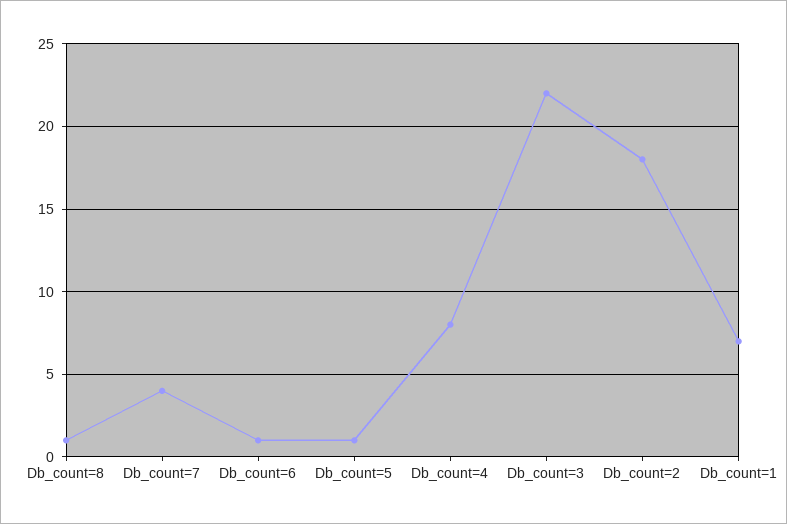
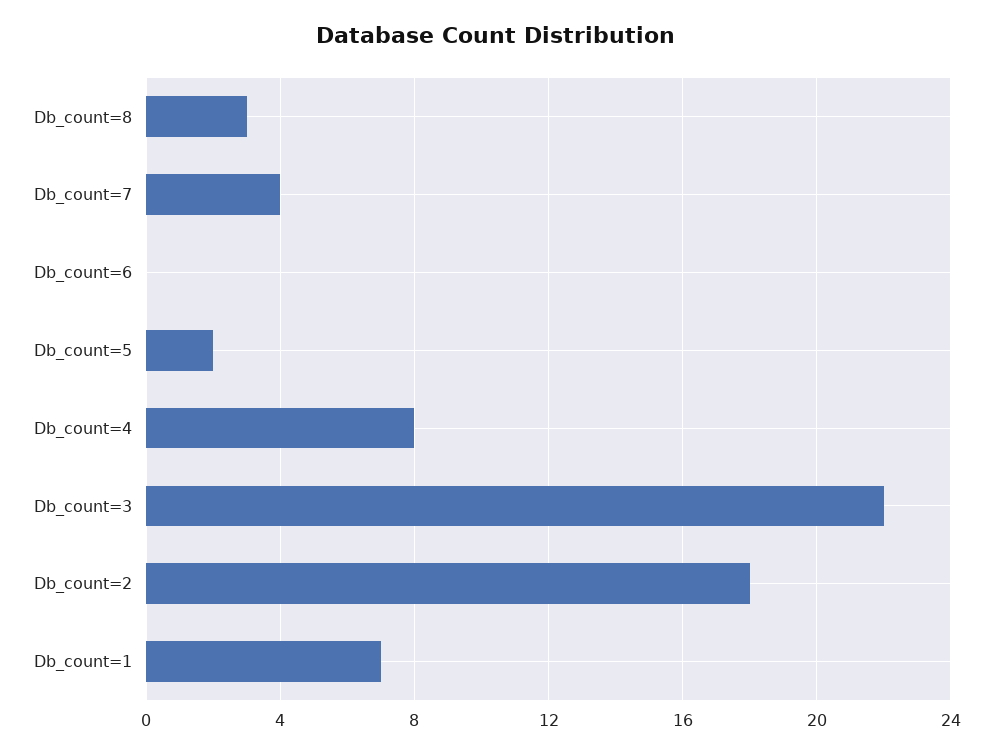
Db_count=8: 1 -> 3
Db_count=6: 1 -> 0
Db_count=5: 1 -> 2

